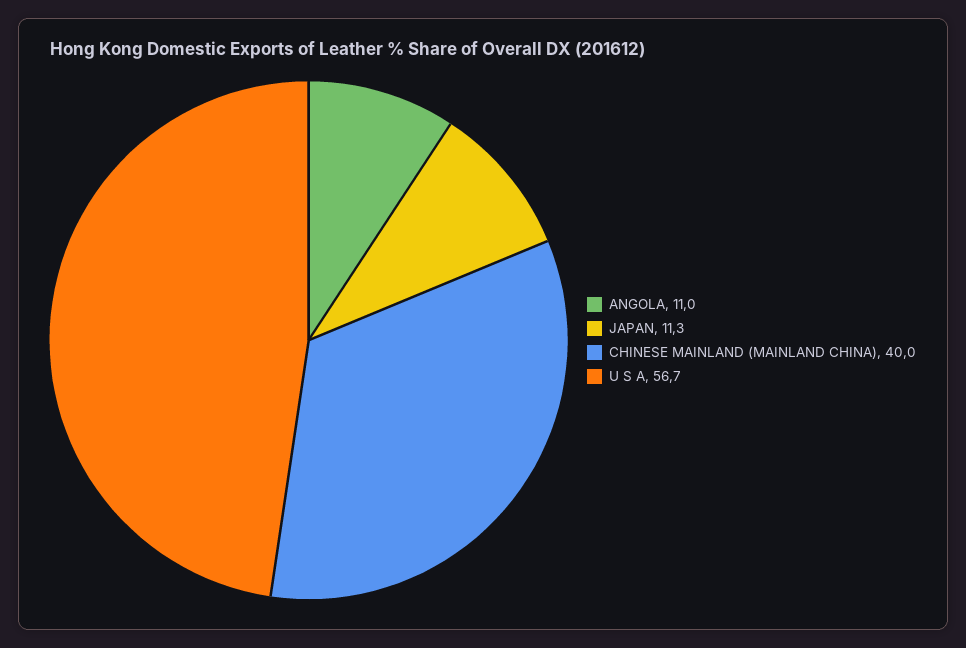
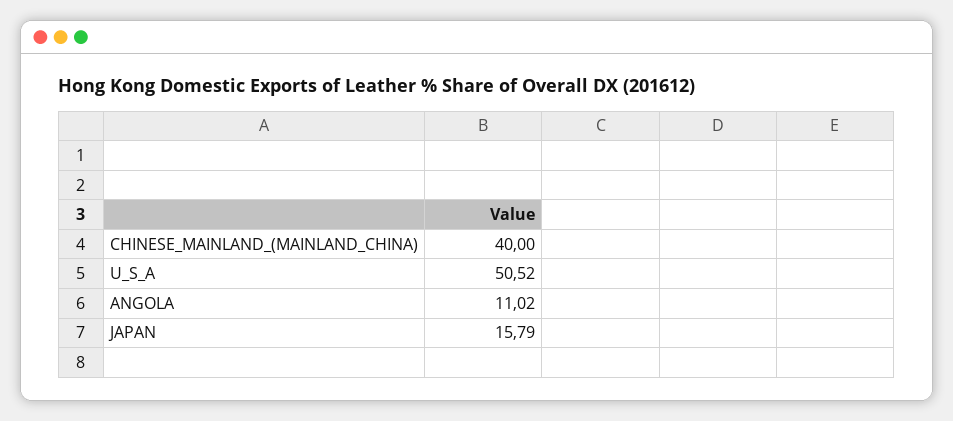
JAPAN: 11.3 -> 15.79
U S A: 56.7 -> 50.52

